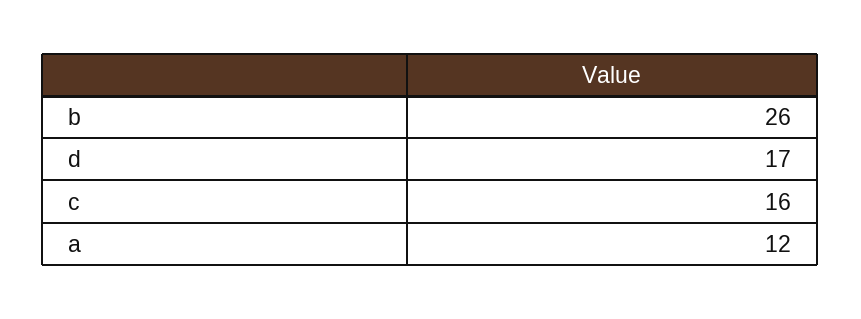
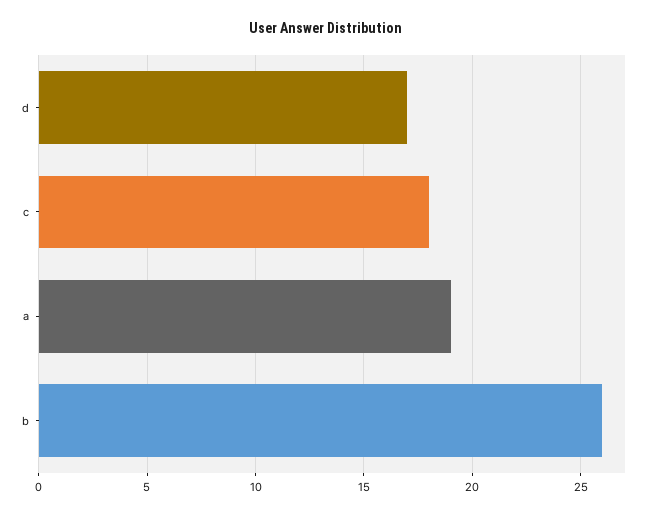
c: 16 -> 18
a: 12 -> 19

